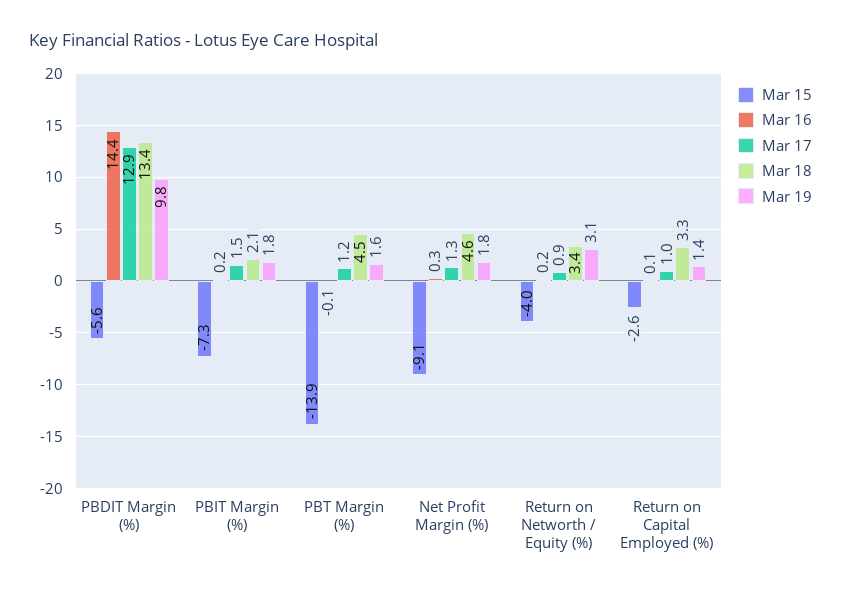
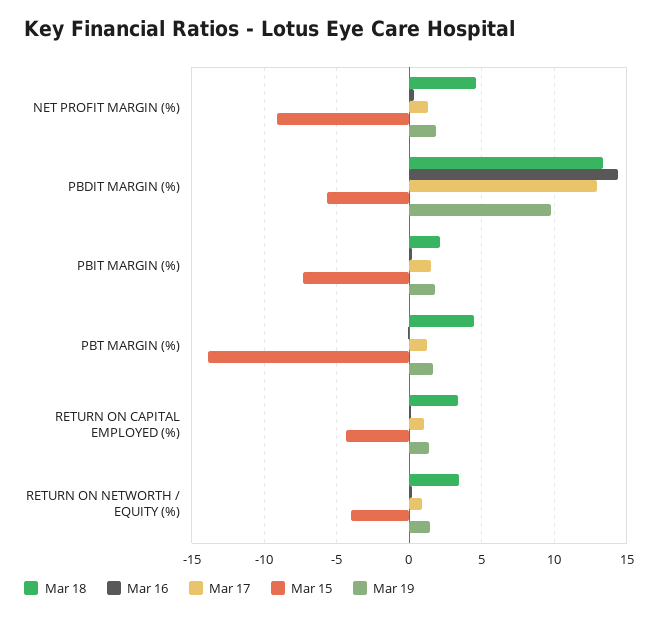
Mar 19, Return on Networth / Equity (%): 3.1 -> 1.5
Mar 15, Return on Capital Employed (%): -2.6 -> -4.5

